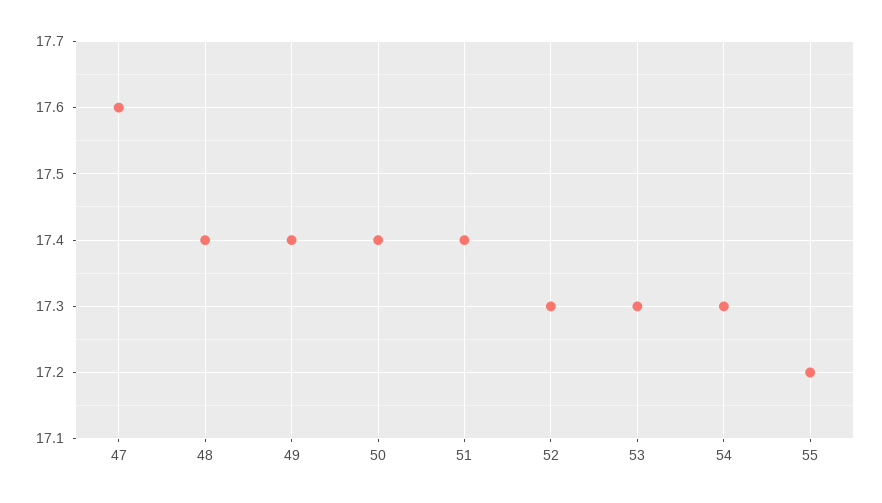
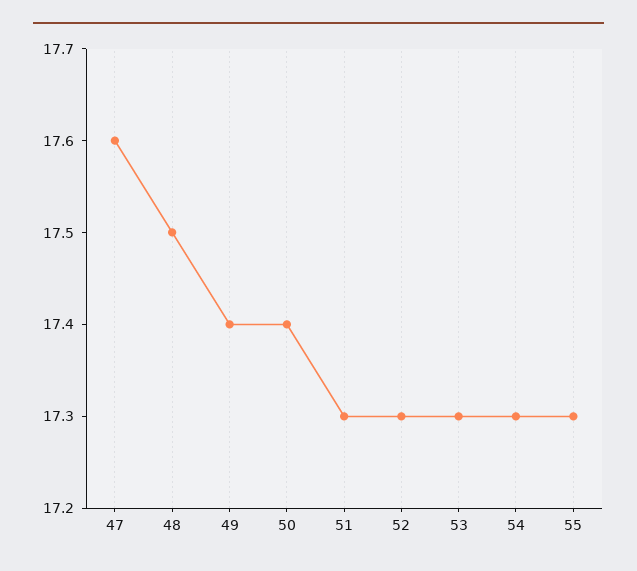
48: 17.4 -> 17.5
51: 17.4 -> 17.3
55: 17.2 -> 17.3

